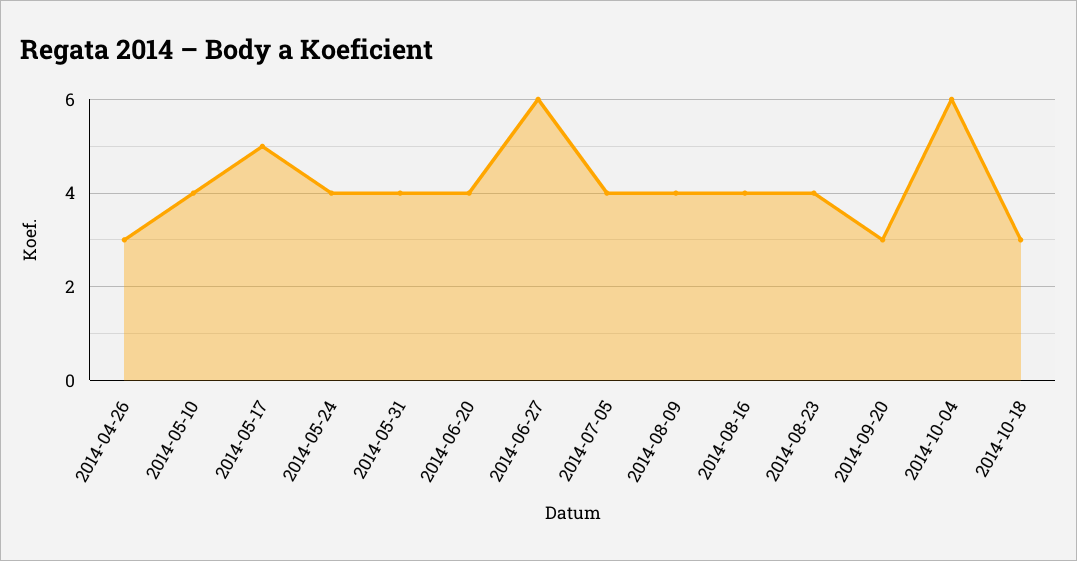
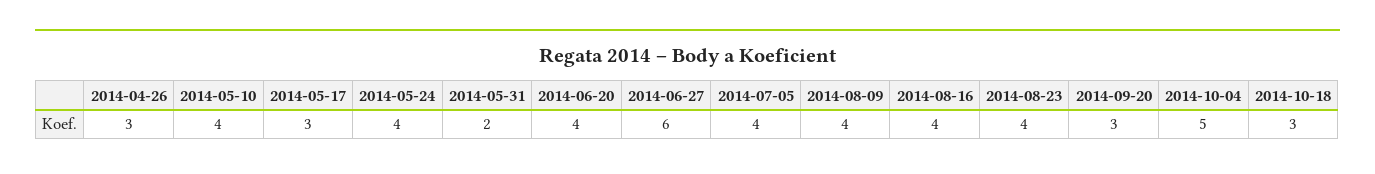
2014-05-17: 5 -> 3
2014-05-31: 4 -> 2
2014-10-04: 6 -> 5

